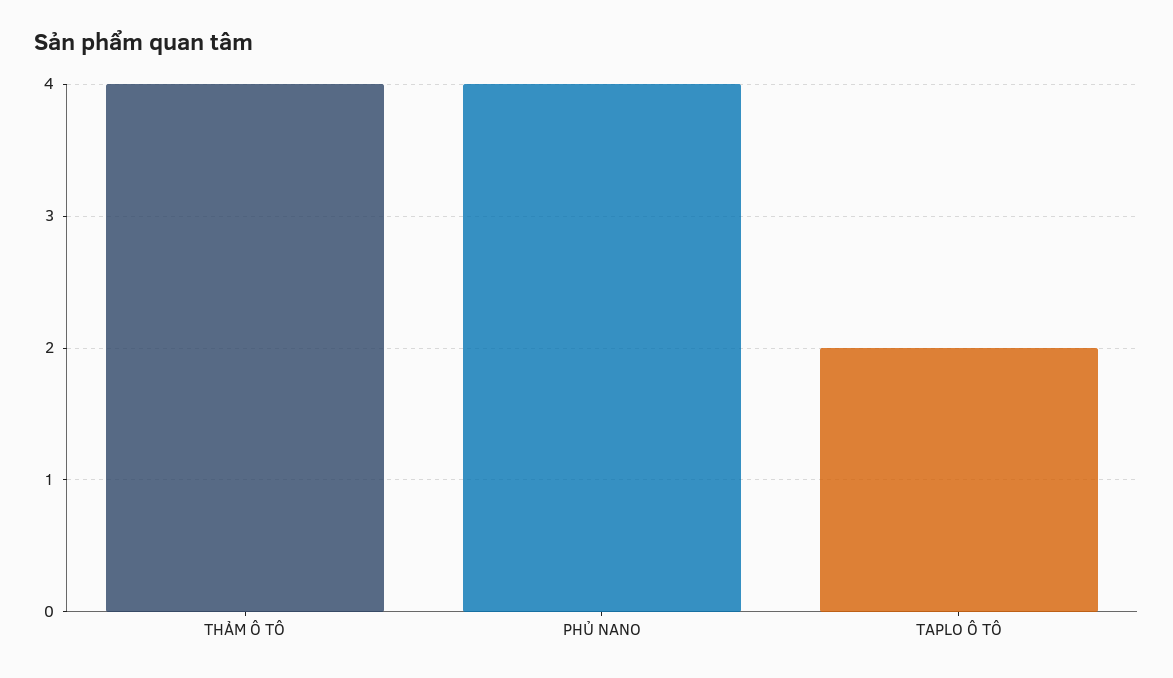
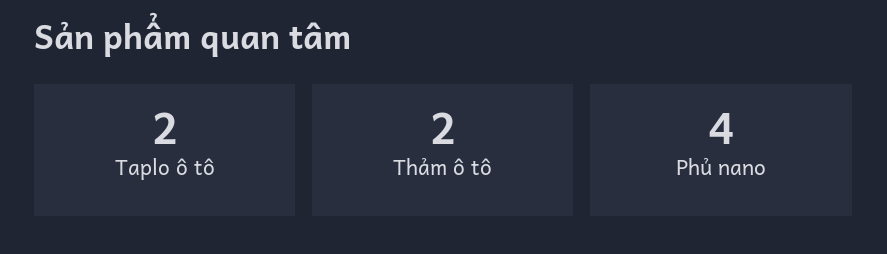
THẢM Ô TÔ: 4 -> 2

